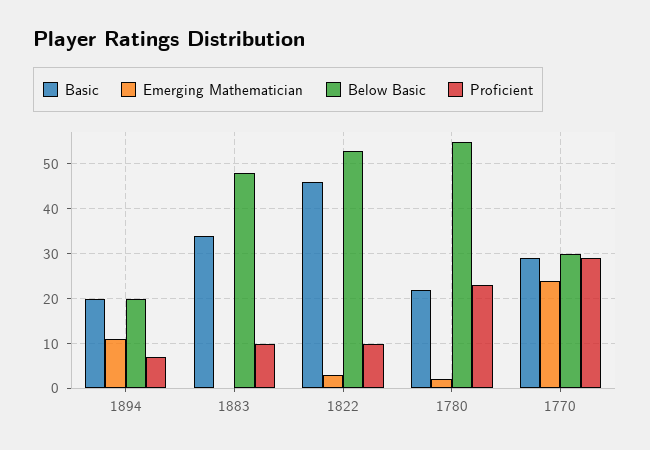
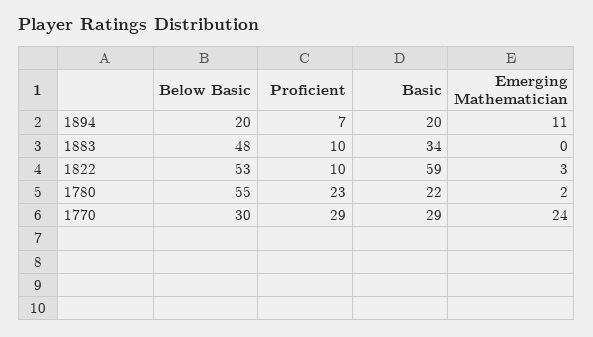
Basic, 1822: 45 -> 59

